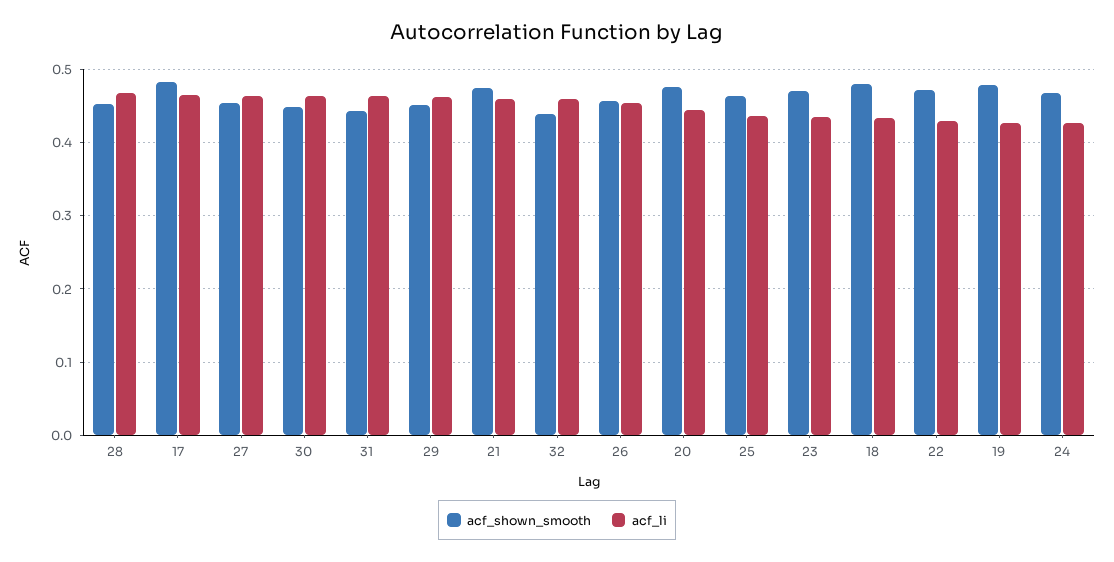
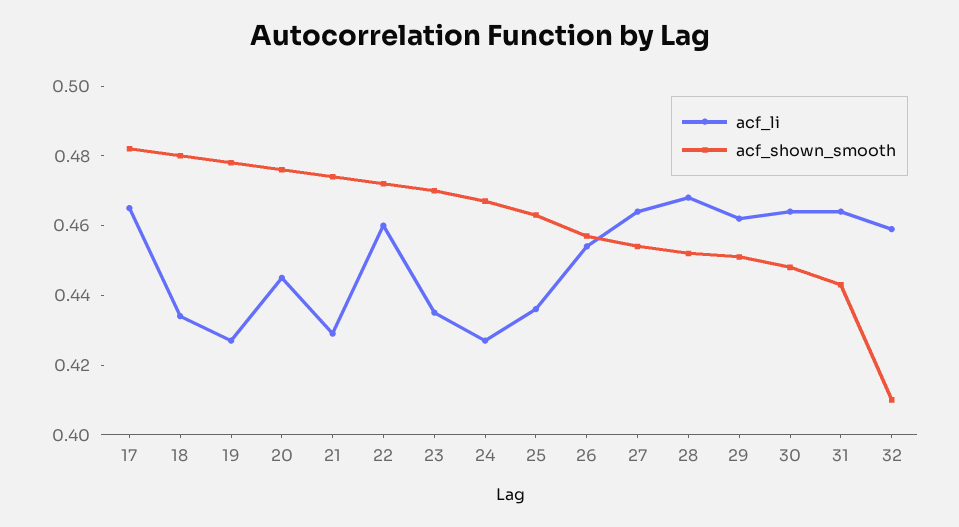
acf_li, 21: 0.46 -> 0.43
acf_shown_smooth, 32: 0.44 -> 0.41
acf_li, 22: 0.43 -> 0.46

